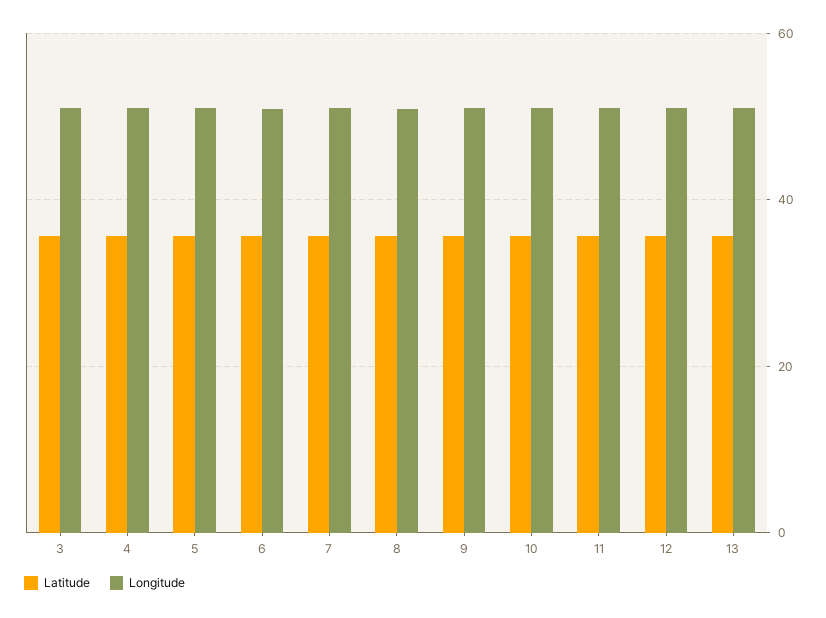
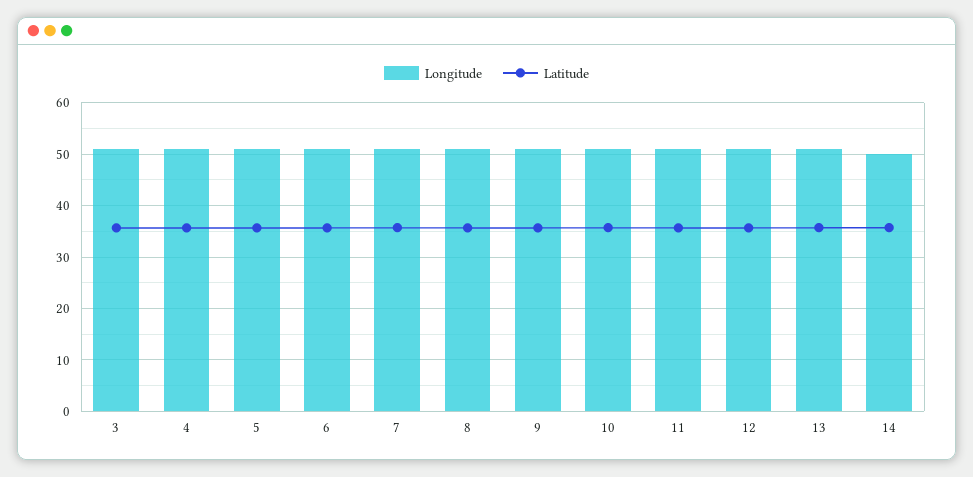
Longitude, 14: none -> 50
Latitude, 14: none -> 36

